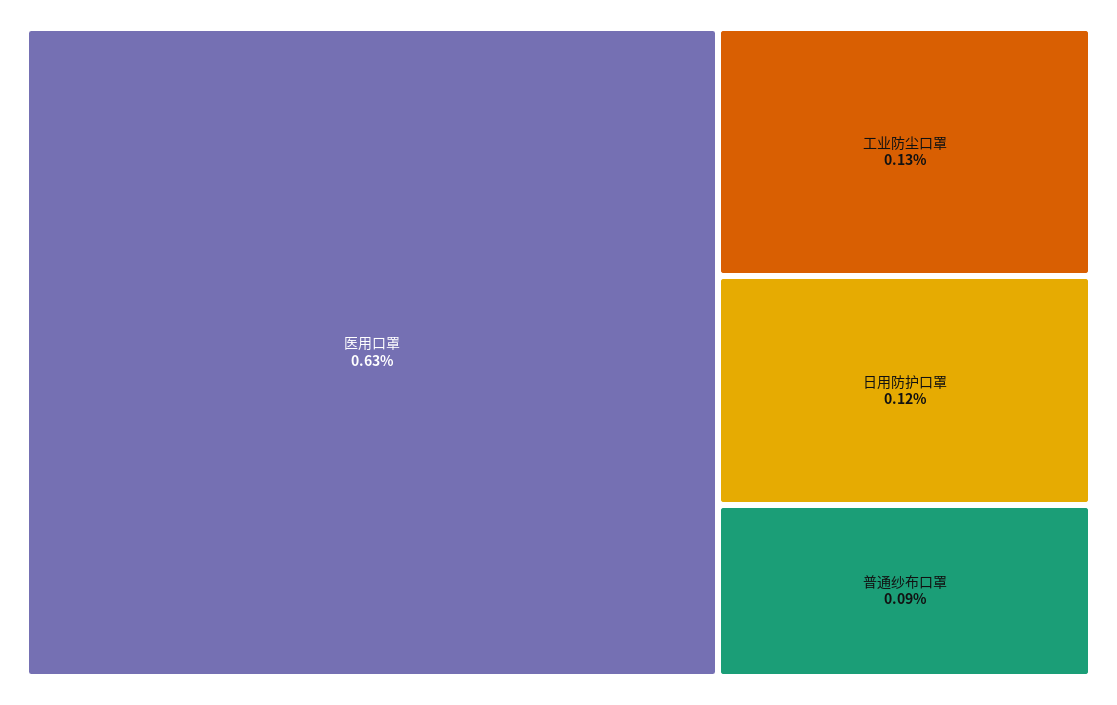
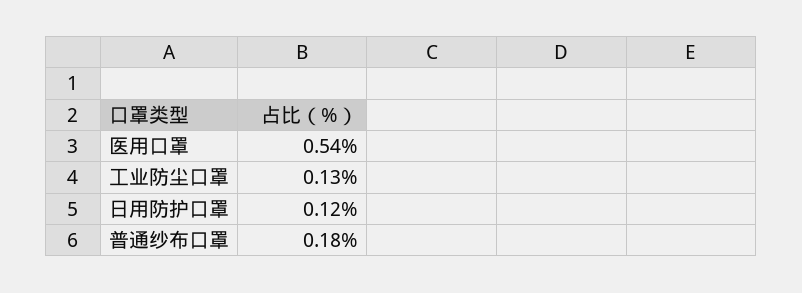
医用口罩: 0.63 -> 0.54
普通纱布口罩: 0.09 -> 0.18

